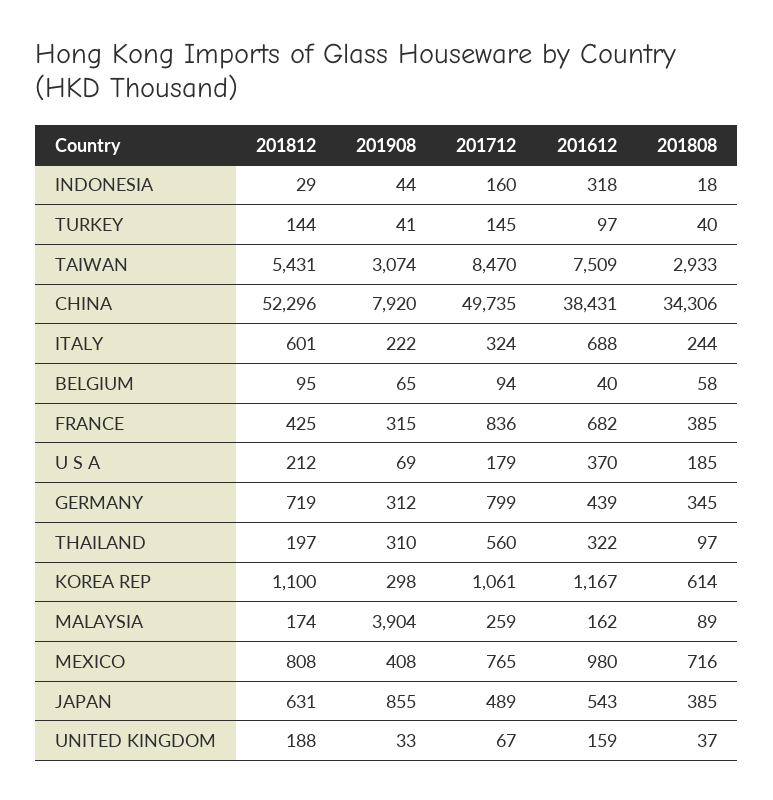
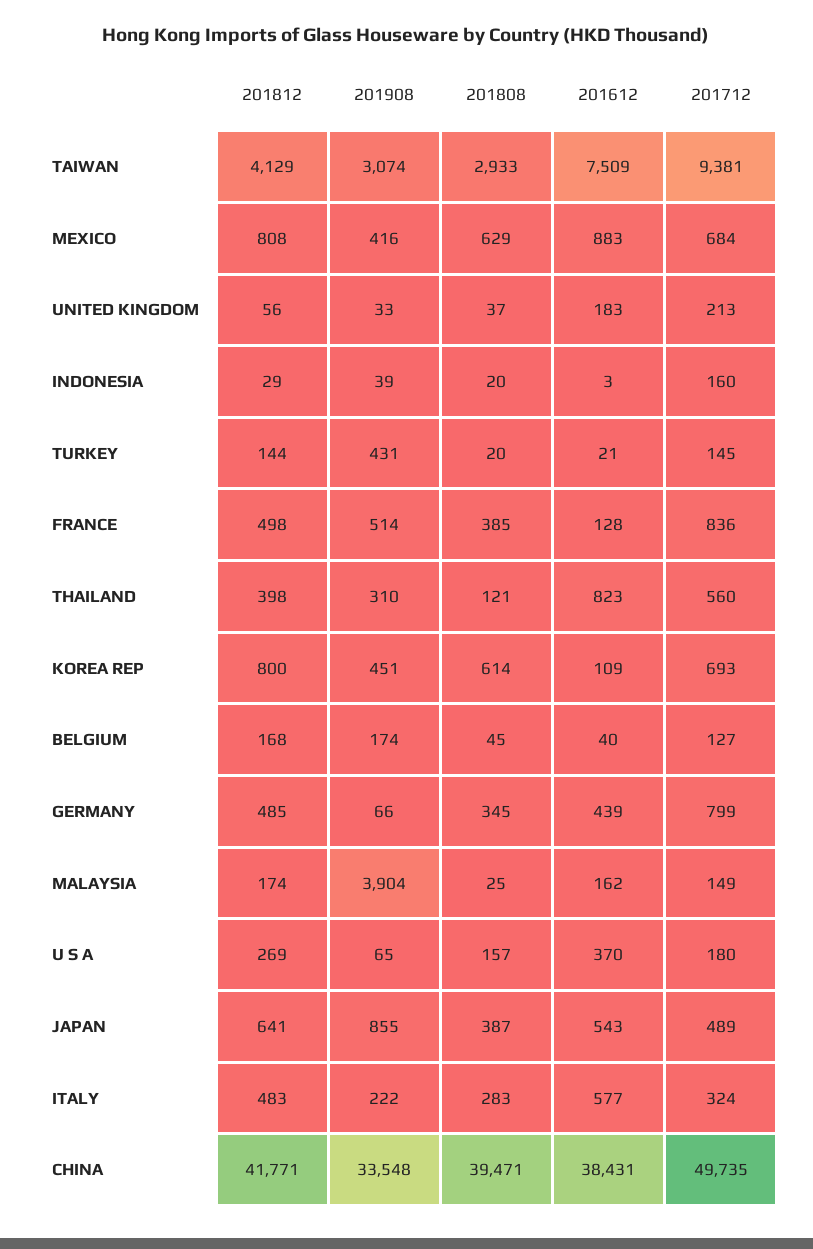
201908, INDONESIA: 44 -> 39
201612, INDONESIA: 318 -> 3
201808, INDONESIA: 18 -> 20
201908, TURKEY: 41 -> 431
201612, TURKEY: 97 -> 21
201808, TURKEY: 40 -> 20
201812, TAIWAN: 5431 -> 4129
201712, TAIWAN: 8470 -> 9381
201812, CHINA: 52296 -> 41771
201908, CHINA: 7920 -> 33548
201808, CHINA: 34306 -> 39471
201812, ITALY: 601 -> 483
201612, ITALY: 688 -> 577
201808, ITALY: 244 -> 283
201812, BELGIUM: 95 -> 168
201908, BELGIUM: 65 -> 174
201712, BELGIUM: 94 -> 127
201808, BELGIUM: 58 -> 45
201812, FRANCE: 425 -> 498
201908, FRANCE: 315 -> 514
201612, FRANCE: 682 -> 128
201812, U S A: 212 -> 269
201908, U S A: 69 -> 65
201712, U S A: 179 -> 180
201808, U S A: 185 -> 157
201812, GERMANY: 719 -> 485
201908, GERMANY: 312 -> 66
201812, THAILAND: 197 -> 398
201612, THAILAND: 322 -> 823
201808, THAILAND: 97 -> 121
201812, KOREA REP: 1100 -> 800
201908, KOREA REP: 298 -> 451
201712, KOREA REP: 1061 -> 693
201612, KOREA REP: 1167 -> 109
201712, MALAYSIA: 259 -> 149
201808, MALAYSIA: 89 -> 25
201908, MEXICO: 408 -> 416
201712, MEXICO: 765 -> 684
201612, MEXICO: 980 -> 883
201808, MEXICO: 716 -> 629
201812, JAPAN: 631 -> 641
201808, JAPAN: 385 -> 387
201812, UNITED KINGDOM: 188 -> 56
201712, UNITED KINGDOM: 67 -> 213
201612, UNITED KINGDOM: 159 -> 183

